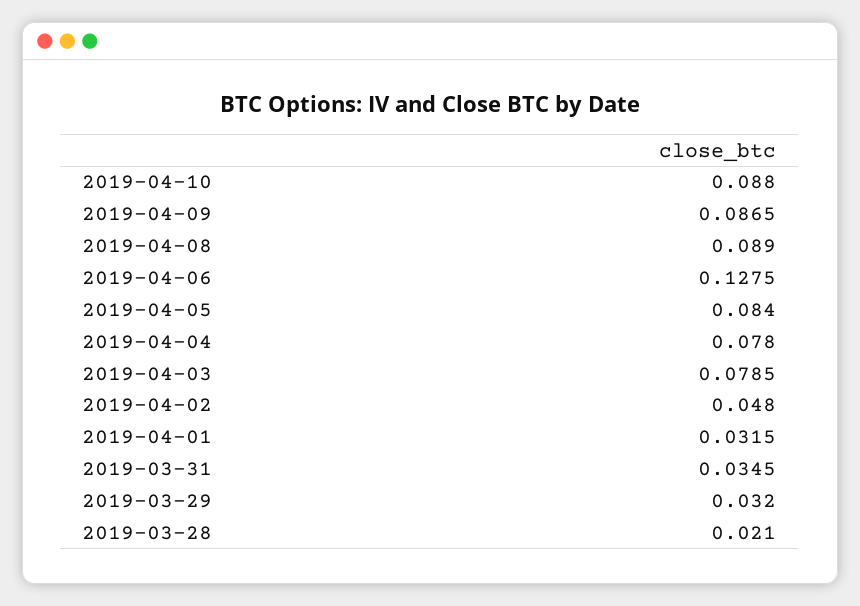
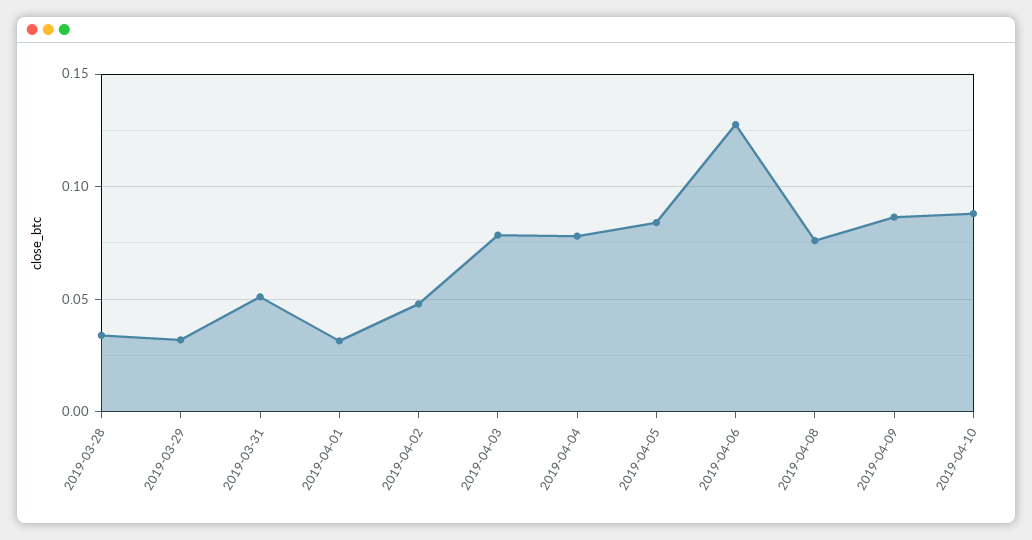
2019-04-08: 0.089 -> 0.075
2019-03-31: 0.0345 -> 0.05
2019-03-28: 0.021 -> 0.035

